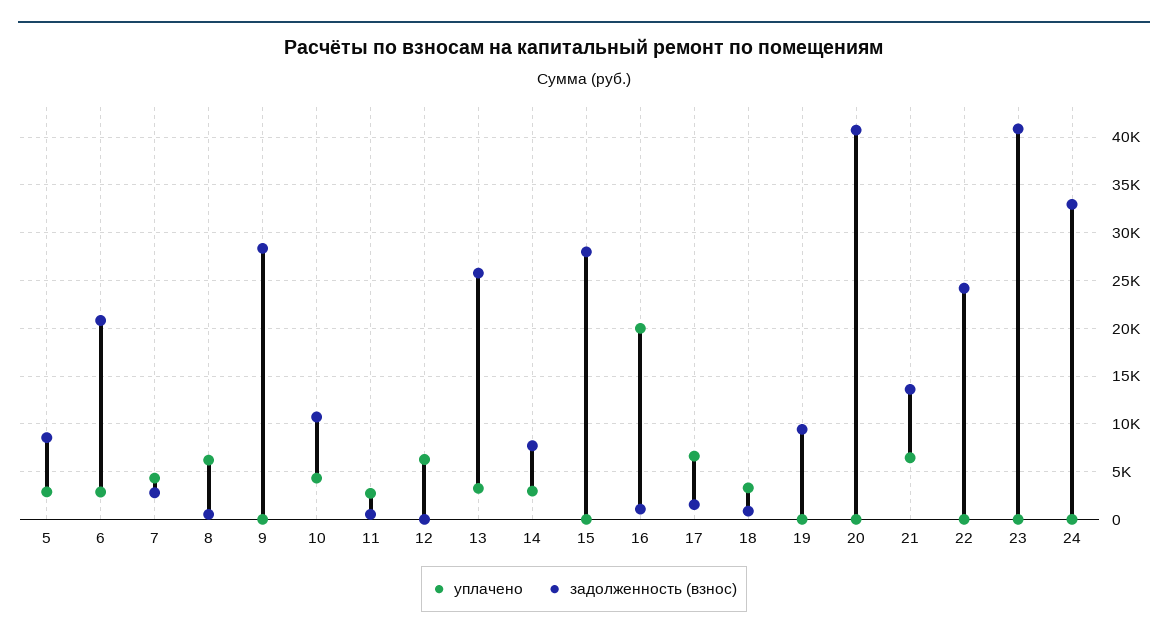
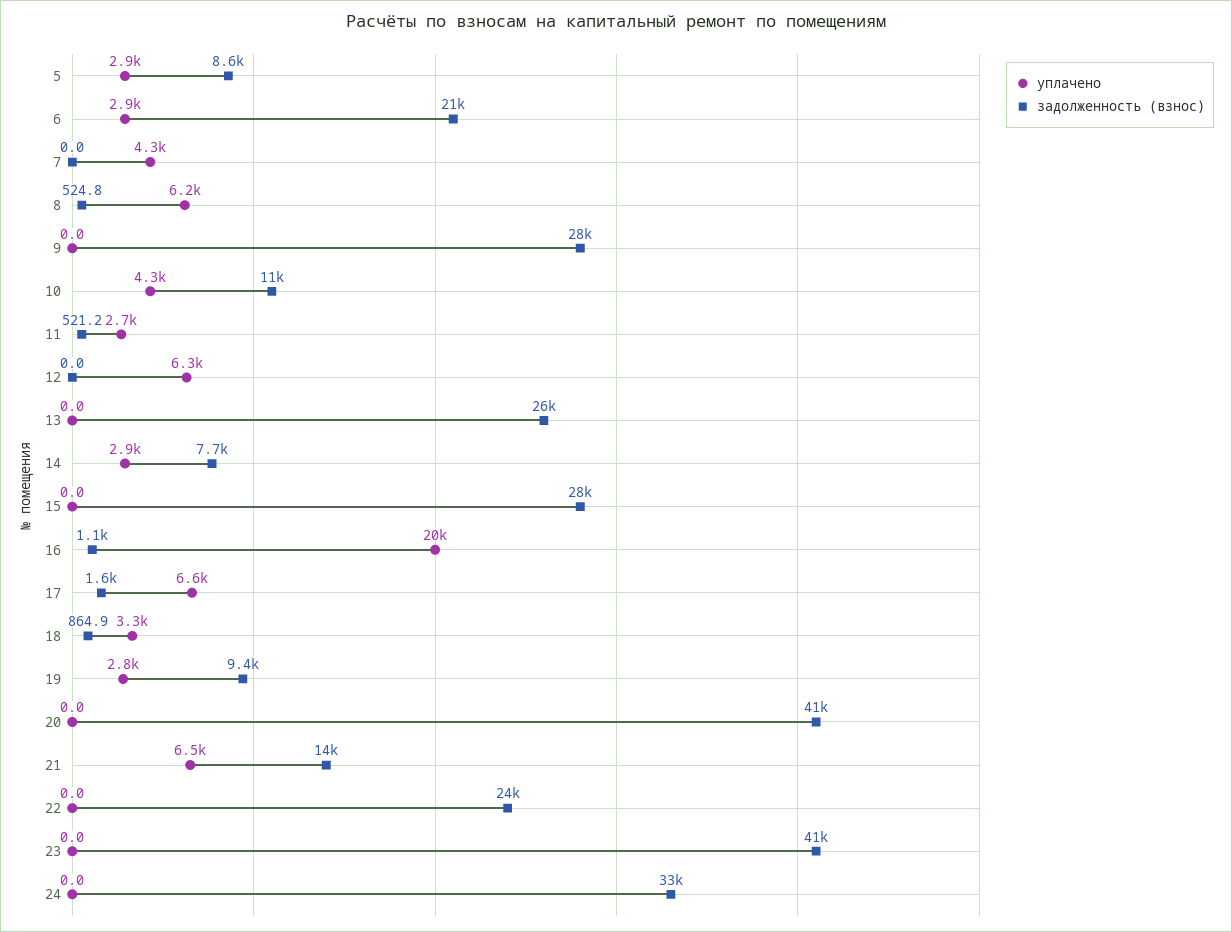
задолженность (взнос), 7: 3000 -> 0
уплачено, 13: 3000 -> 0
уплачено, 19: 0 -> 2800

